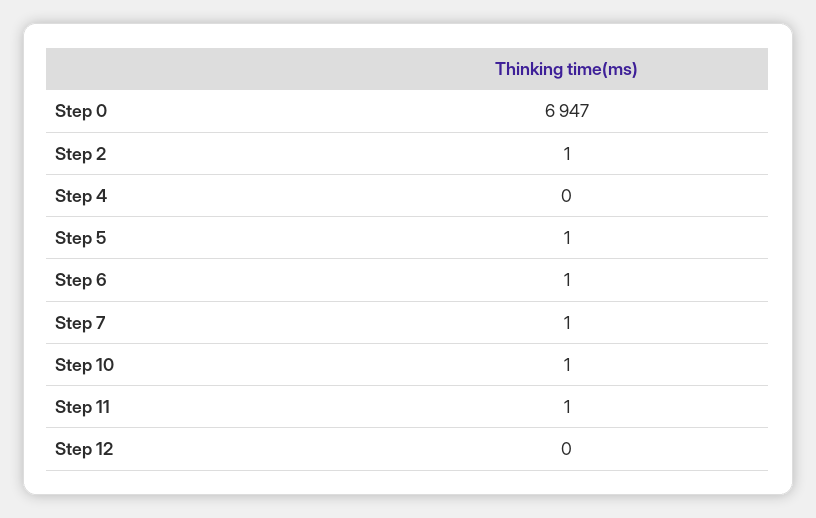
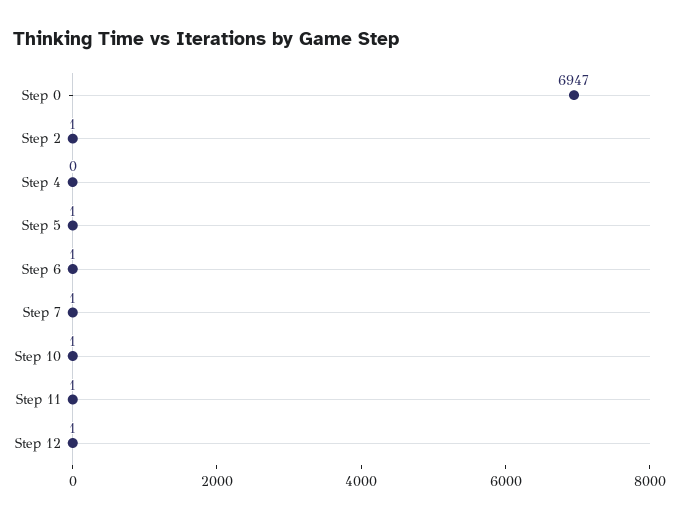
Step 12: 0 -> 1

